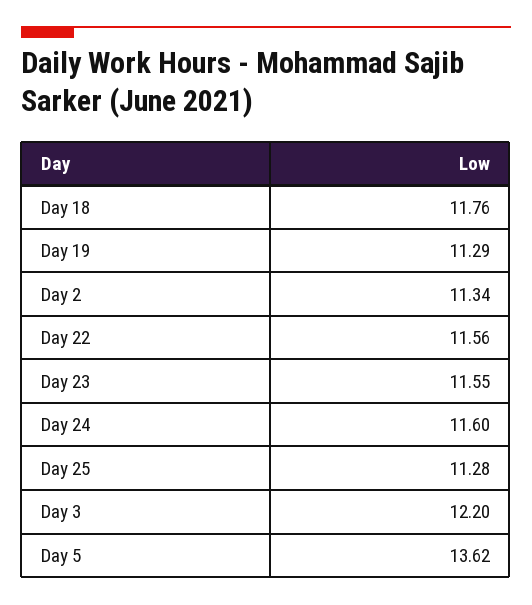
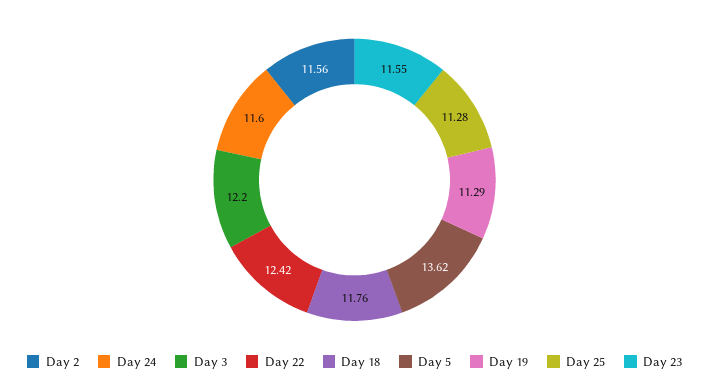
Day 2: 11.34 -> 11.56
Day 22: 11.56 -> 12.42

